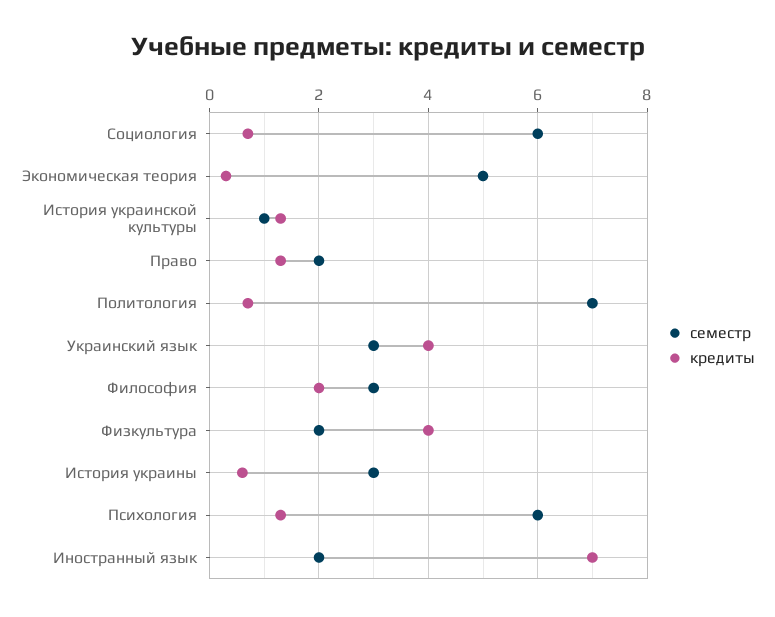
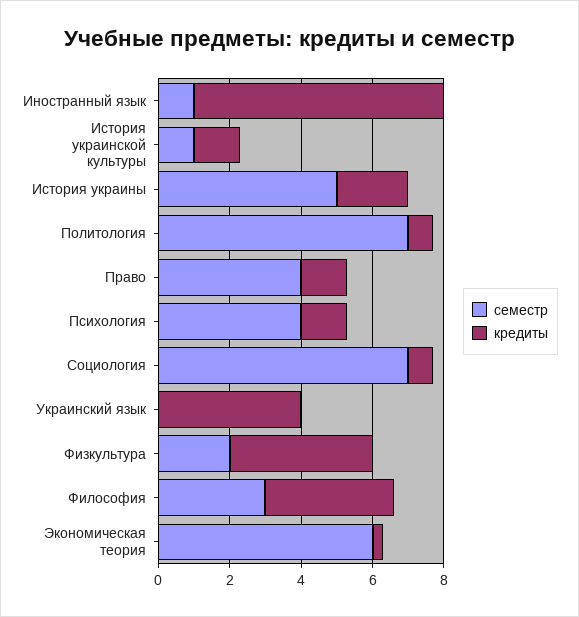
семестр, Социология: 6 -> 7
семестр, Экономическая теория: 5 -> 6
семестр, Право: 2 -> 4
семестр, Украинский язык: 3 -> 0
кредиты, Философия: 2 -> 3.5
семестр, История украины: 3 -> 5
кредиты, История украины: 0.5 -> 2
семестр, Психология: 6 -> 4
семестр, Иностранный язык: 2 -> 1

